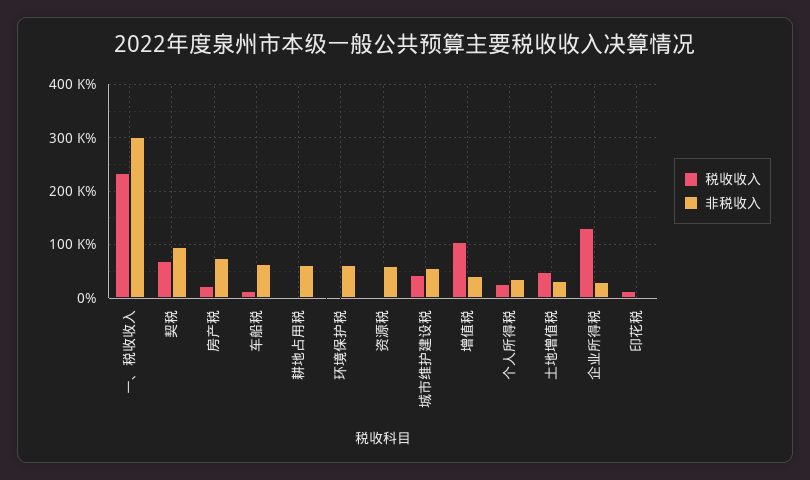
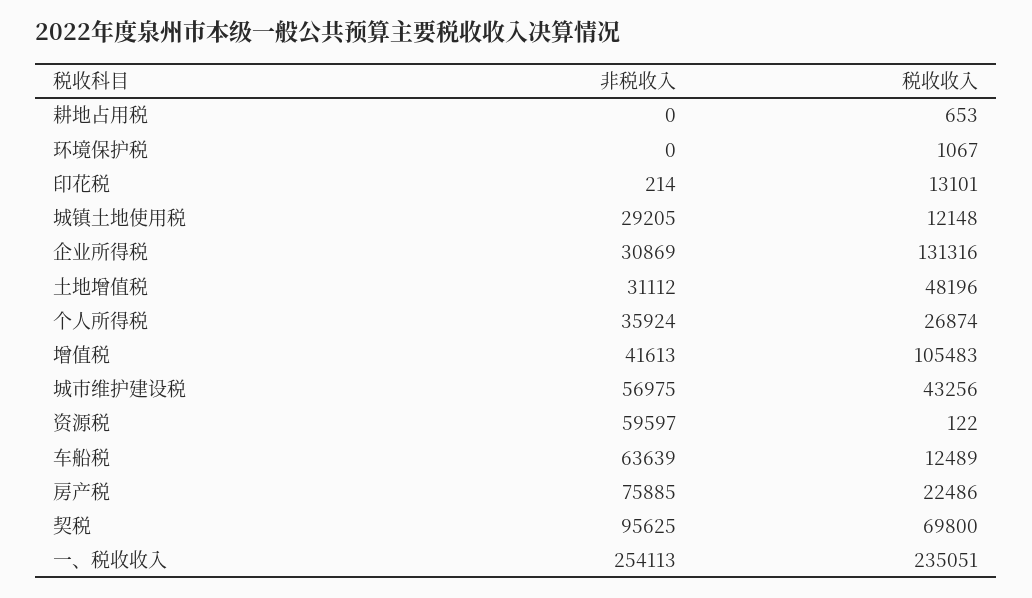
非税收入, 一、税收收入: 300000 -> 254113
非税收入, 耕地占用税: 60000 -> 0
非税收入, 环境保护税: 60000 -> 0
非税收入, 城镇土地使用税: none -> 29205
税收收入, 城镇土地使用税: none -> 12148

